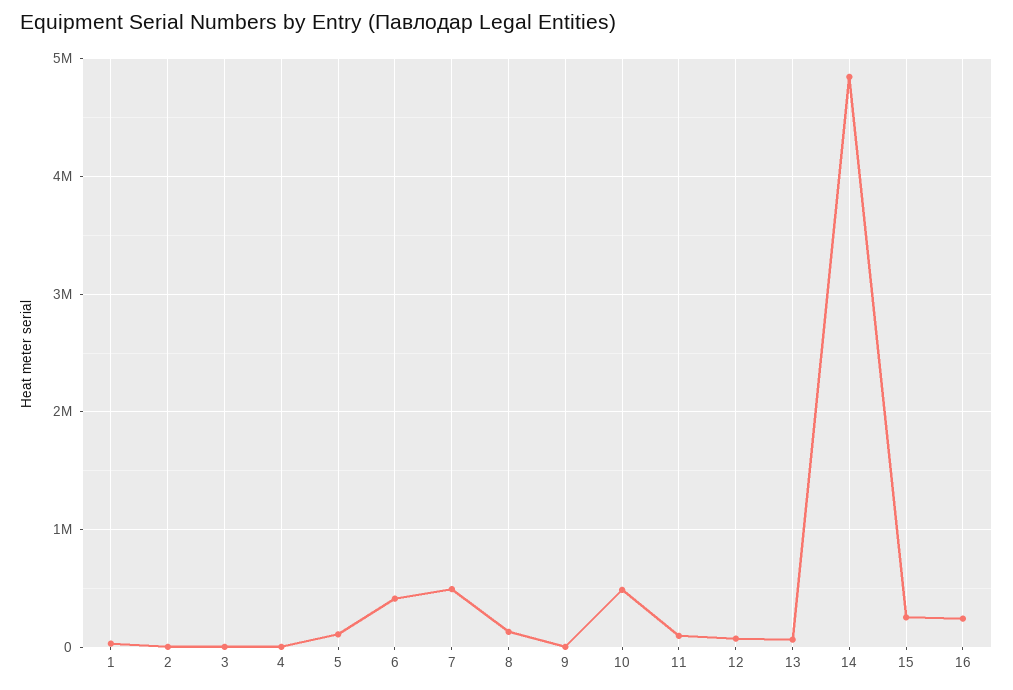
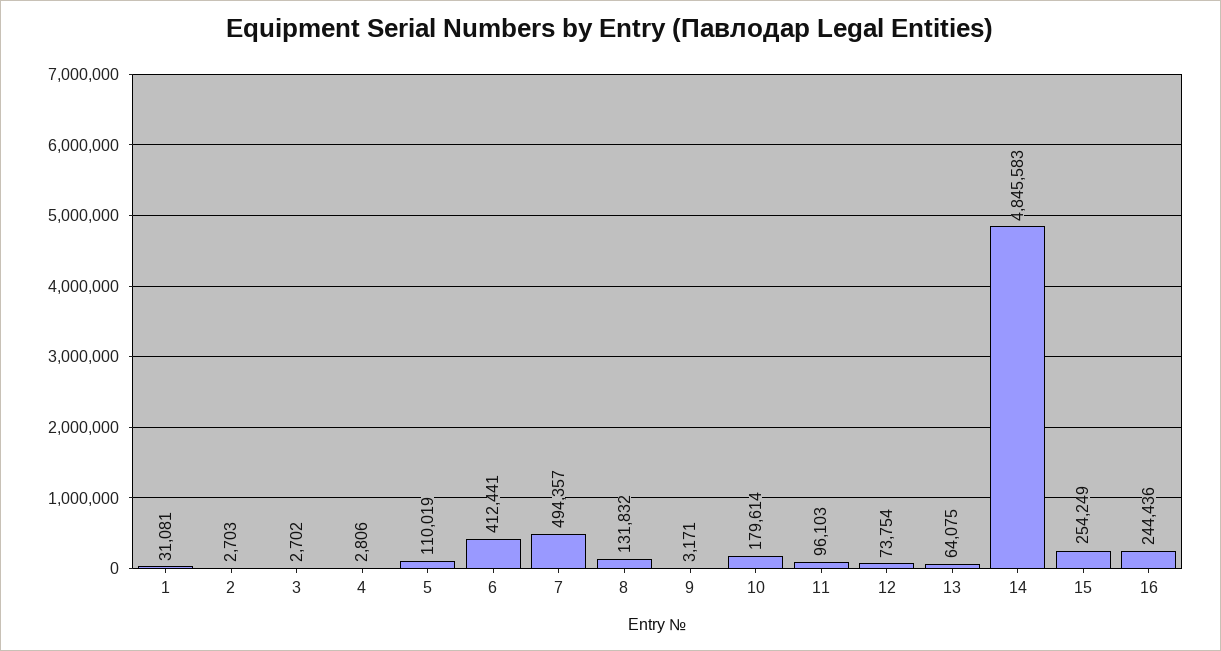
10: 500000 -> 179614

